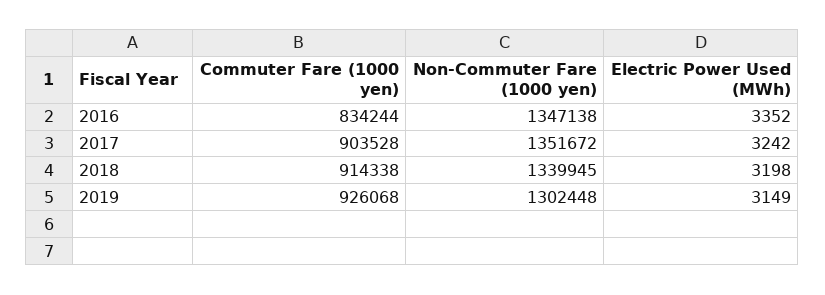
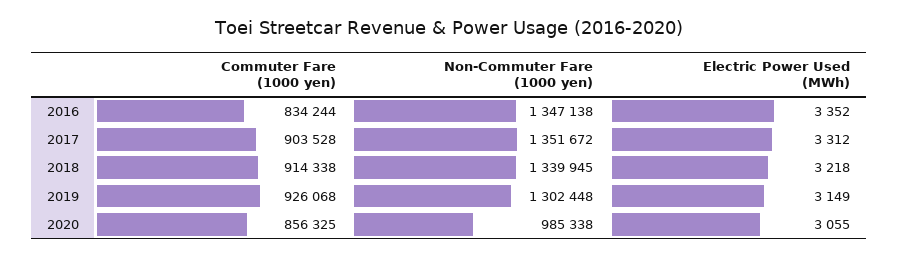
Electric Power Used (MWh), 2017: 3242 -> 3312
Electric Power Used (MWh), 2018: 3198 -> 3218
Commuter Fare (1000 yen), 2020: none -> 856325
Non-Commuter Fare (1000 yen), 2020: none -> 985338
Electric Power Used (MWh), 2020: none -> 3055

